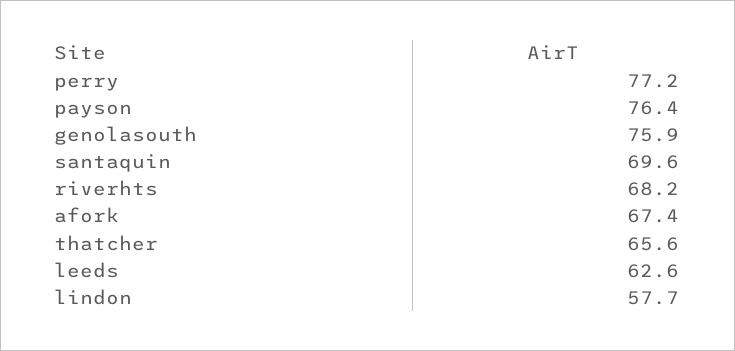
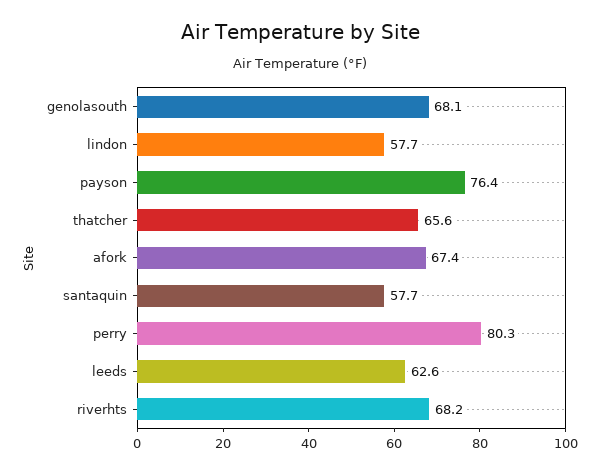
perry: 77.2 -> 80.3
genolasouth: 75.9 -> 68.1
santaquin: 69.6 -> 57.7

